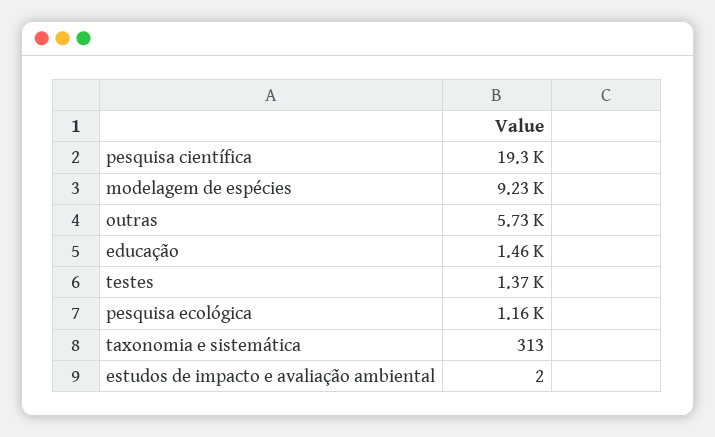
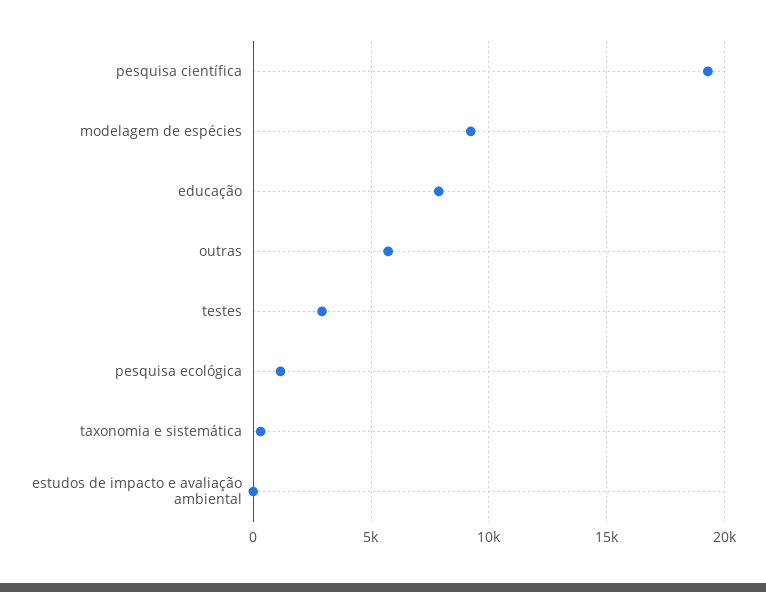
educação: 1460 -> 8000
testes: 1370 -> 3000

